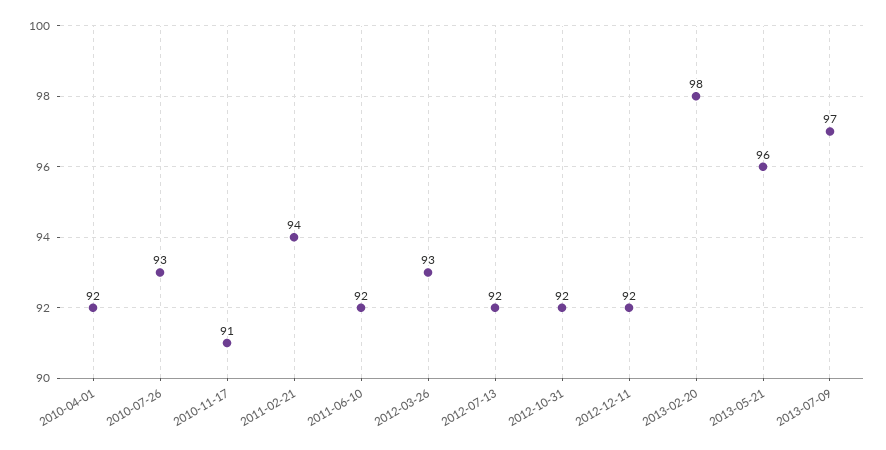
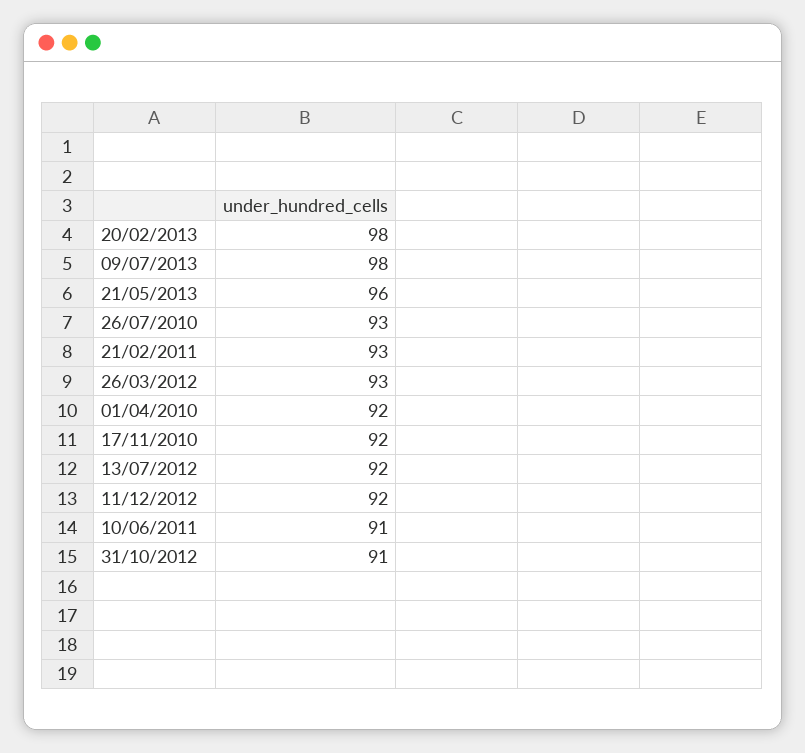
2010-11-17: 91 -> 92
2011-02-21: 94 -> 93
2011-06-10: 92 -> 91
2012-10-31: 92 -> 91
2013-07-09: 97 -> 98

